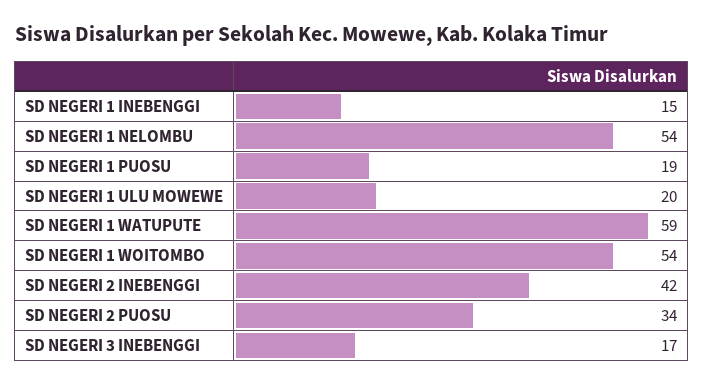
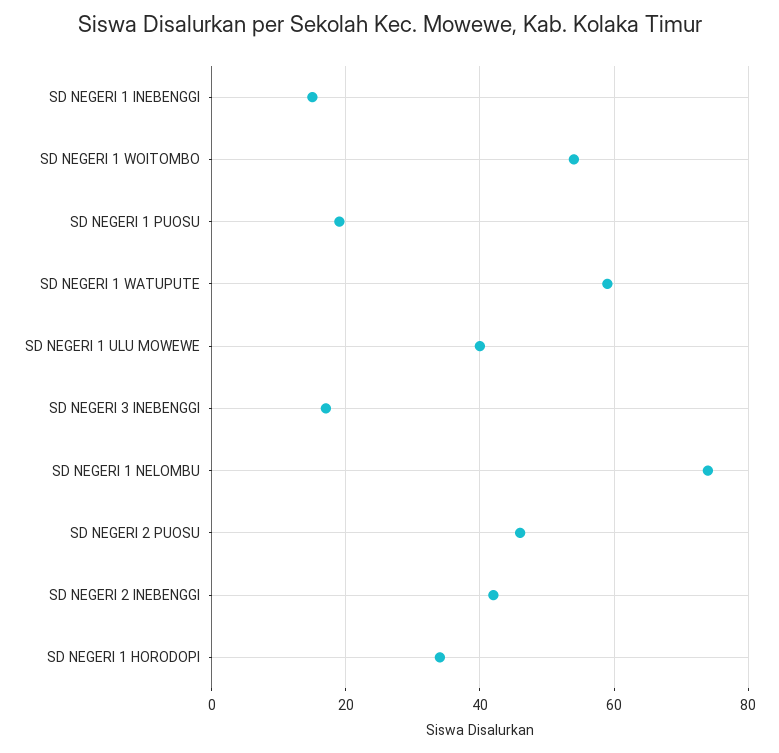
SD NEGERI 1 NELOMBU: 54 -> 75
SD NEGERI 1 ULU MOWEWE: 20 -> 40
SD NEGERI 2 PUOSU: 34 -> 45
SD NEGERI 1 HORODOPI: none -> 35

